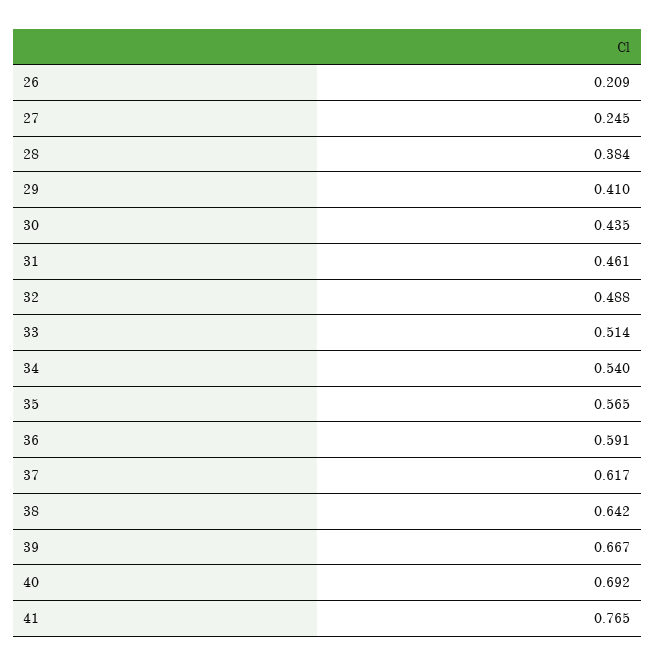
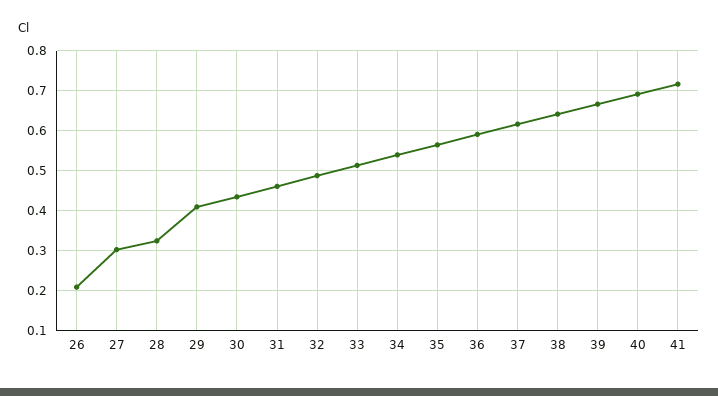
27: 0.245 -> 0.3
28: 0.384 -> 0.32
41: 0.765 -> 0.72

